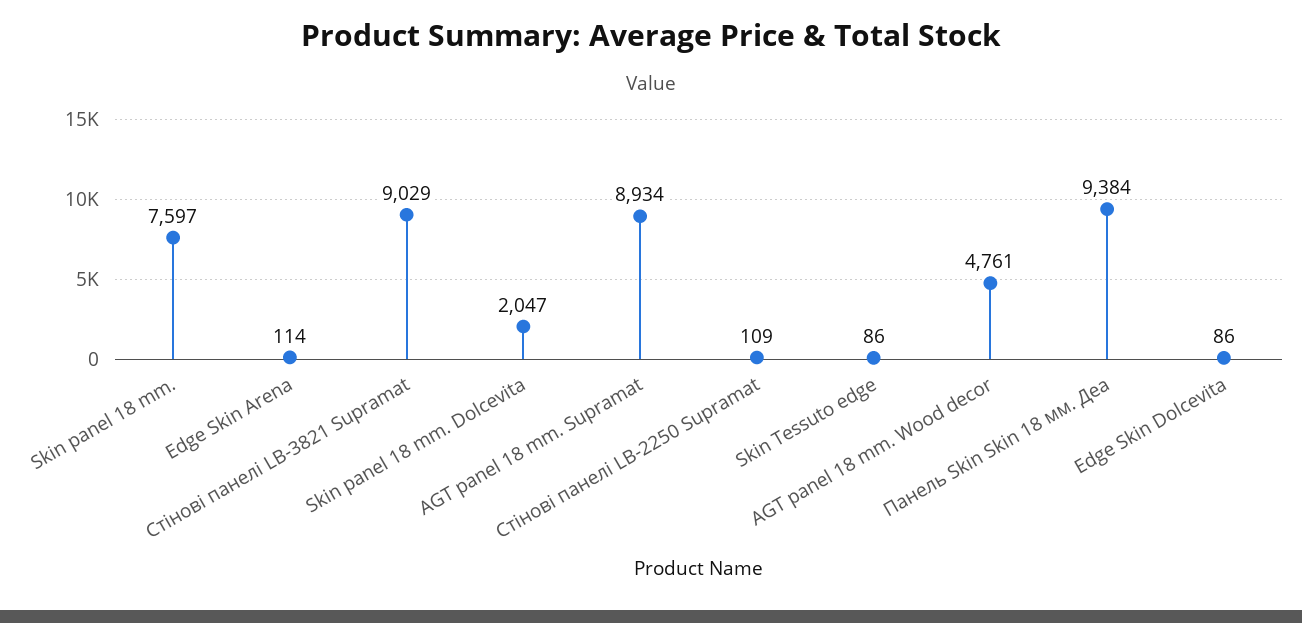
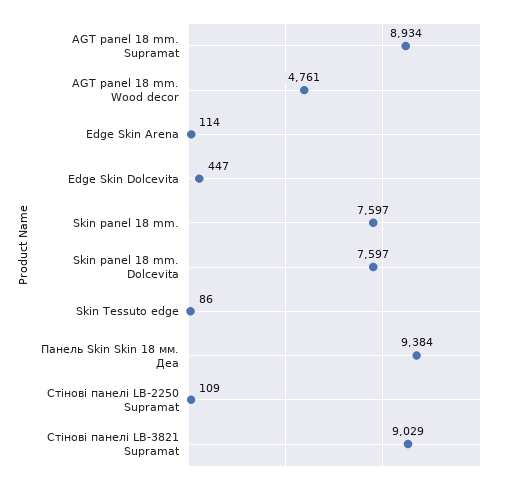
Skin panel 18 mm. Dolcevita: 2047 -> 7597
Edge Skin Dolcevita: 86 -> 447

